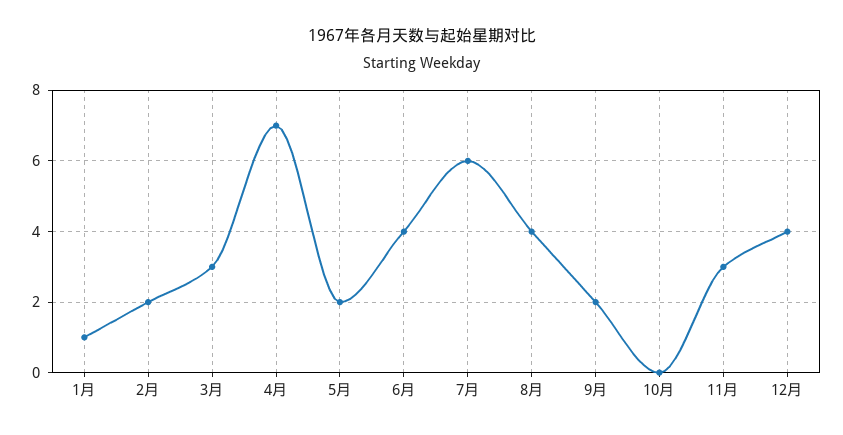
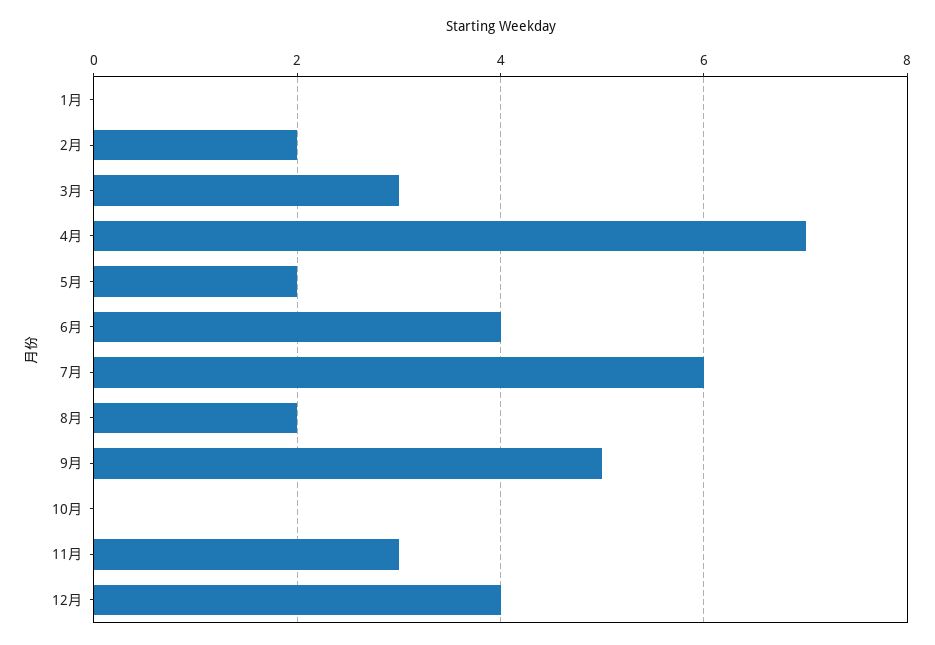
1月: 1 -> 0
8月: 4 -> 2
9月: 2 -> 5

